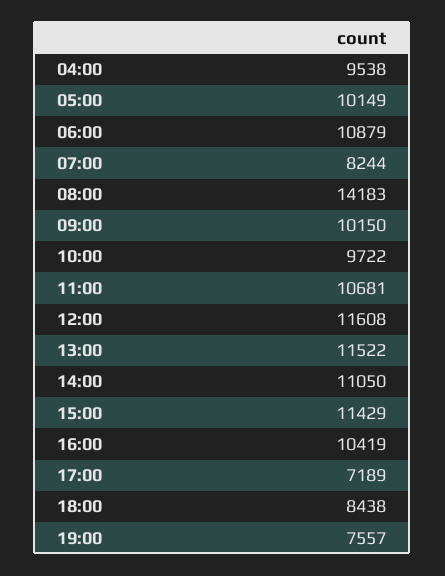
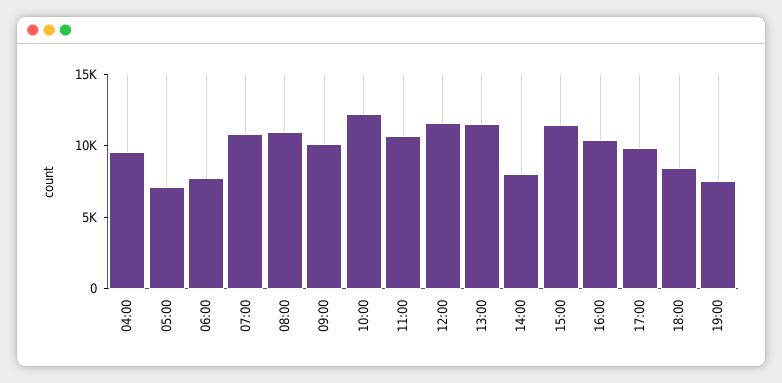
05:00: 10149 -> 7000
06:00: 10879 -> 8000
07:00: 8244 -> 11000
08:00: 14183 -> 11000
10:00: 9722 -> 12000
14:00: 11050 -> 8000
17:00: 7189 -> 10000

